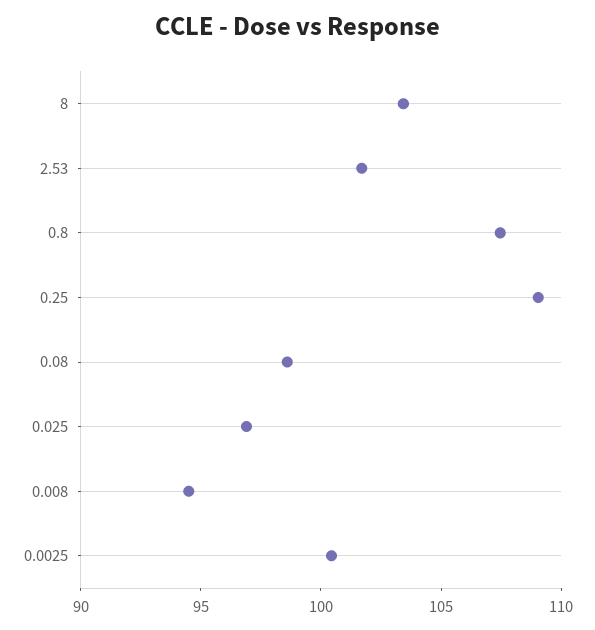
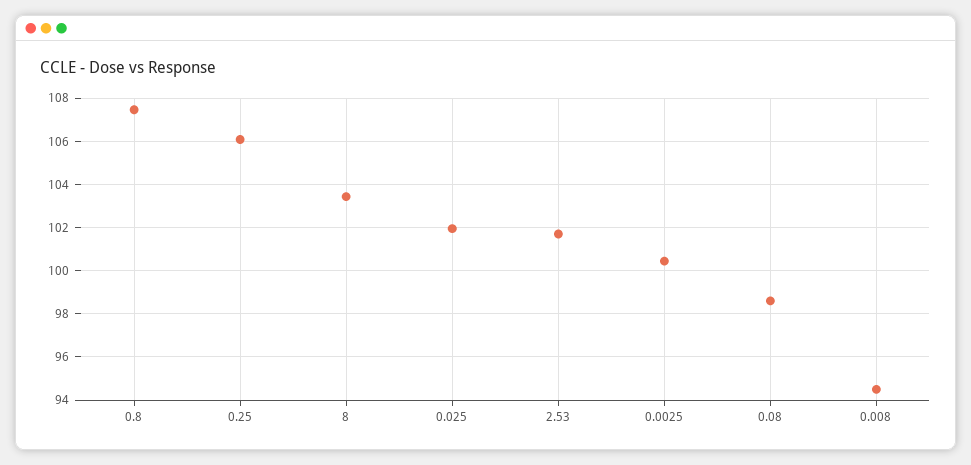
0.25: 109 -> 106
0.025: 97 -> 102

